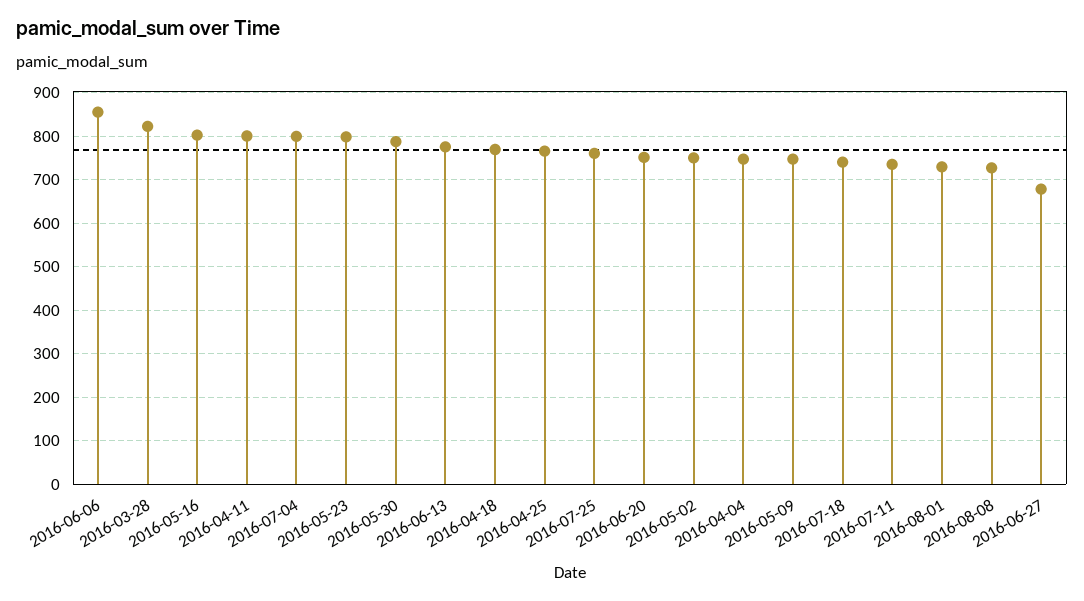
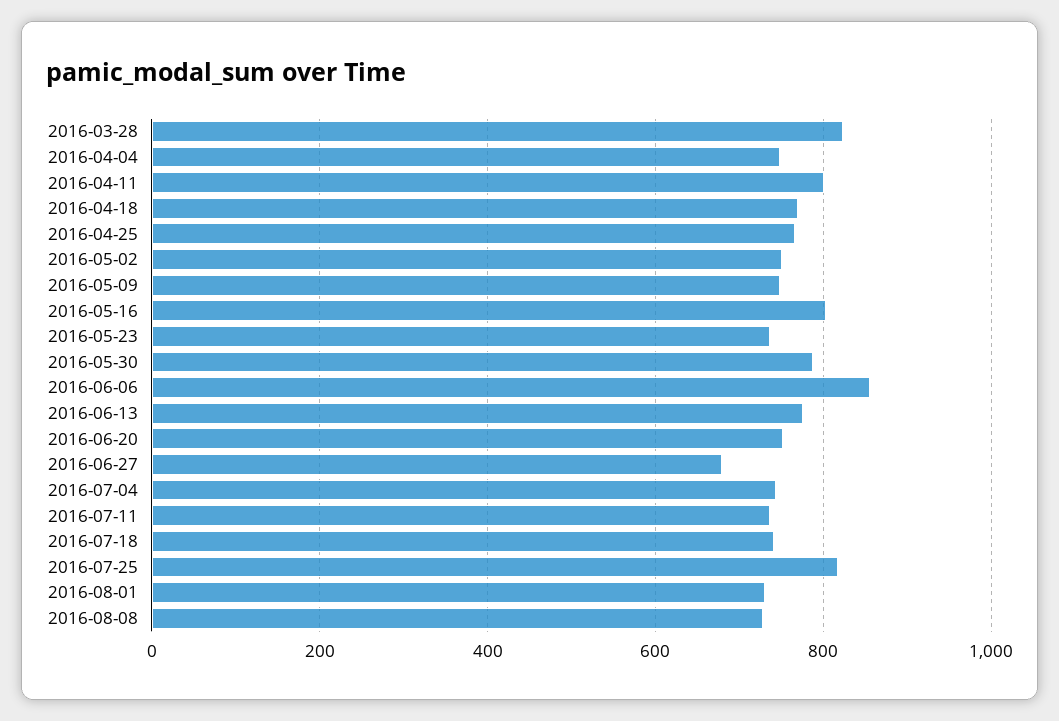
2016-07-04: 800 -> 740
2016-05-23: 800 -> 740
2016-07-25: 760 -> 820

